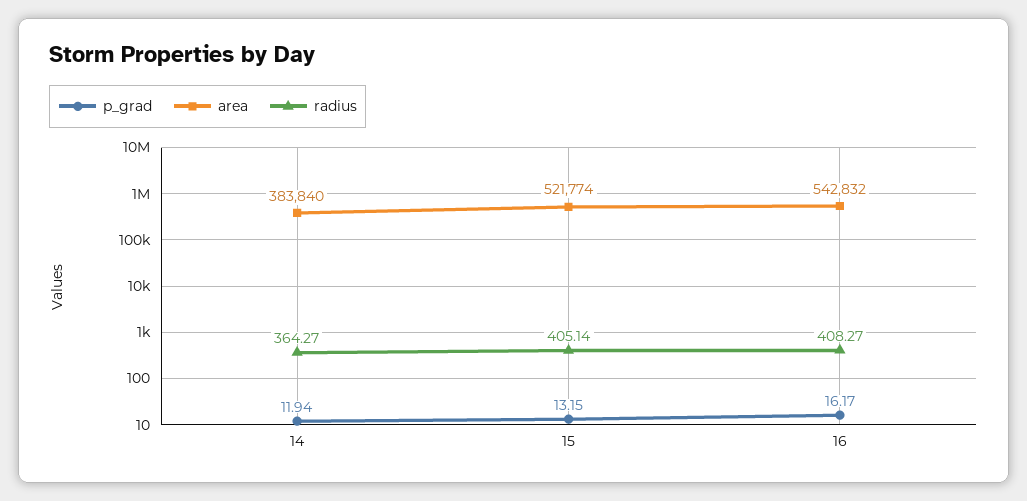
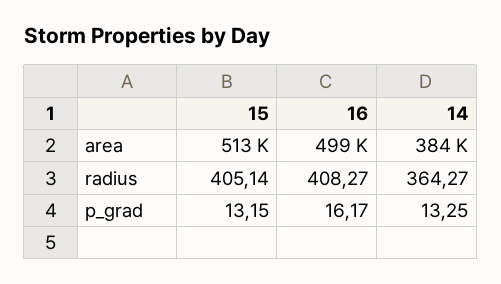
p_grad, 14: 11.94 -> 13.25
area, 15: 521774 -> 513000
area, 16: 542832 -> 499000

